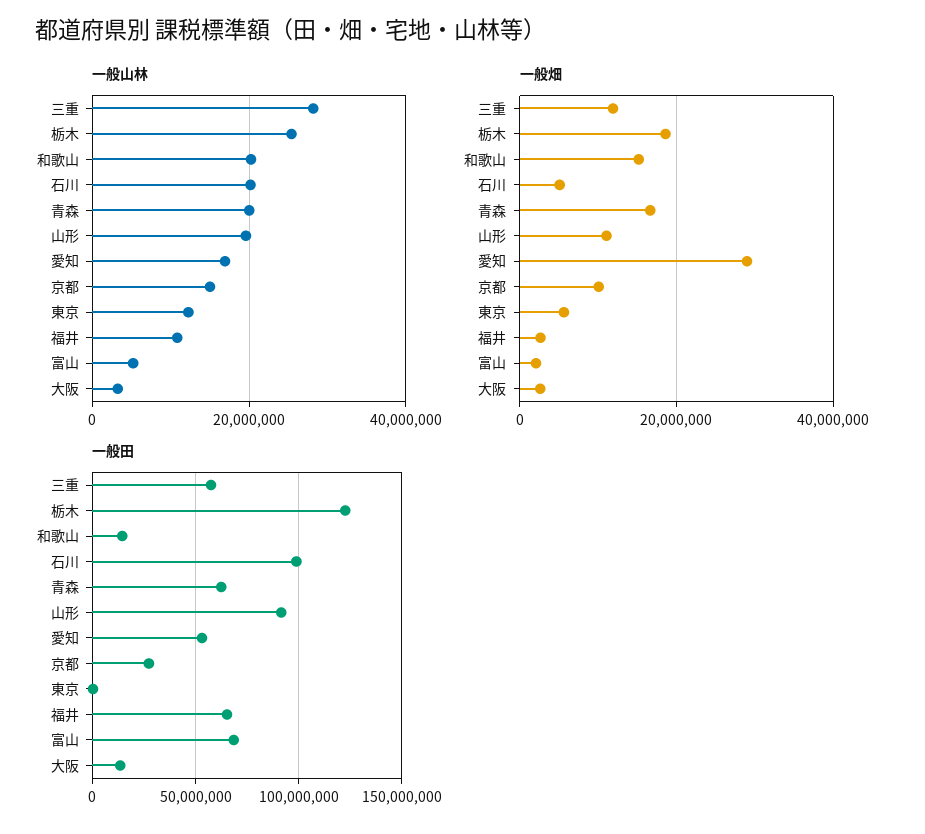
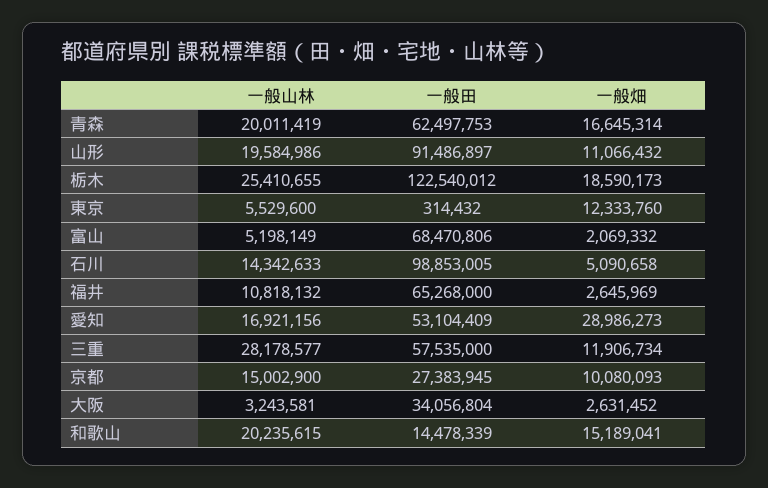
一般山林, 石川: 20000000 -> 14342633
一般山林, 東京: 12000000 -> 5529600
一般畑, 東京: 6000000 -> 12333760
一般田, 大阪: 15000000 -> 34056804

